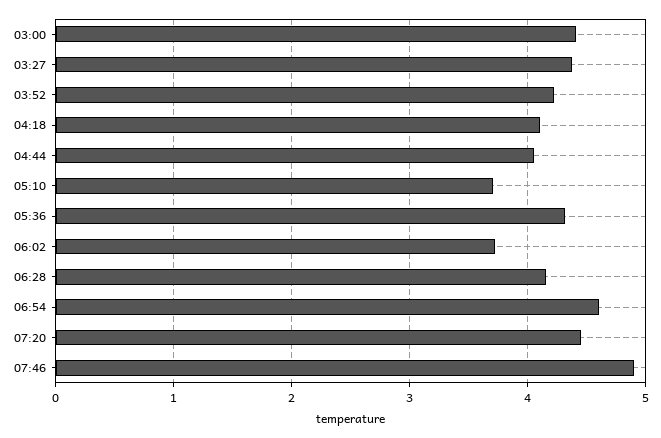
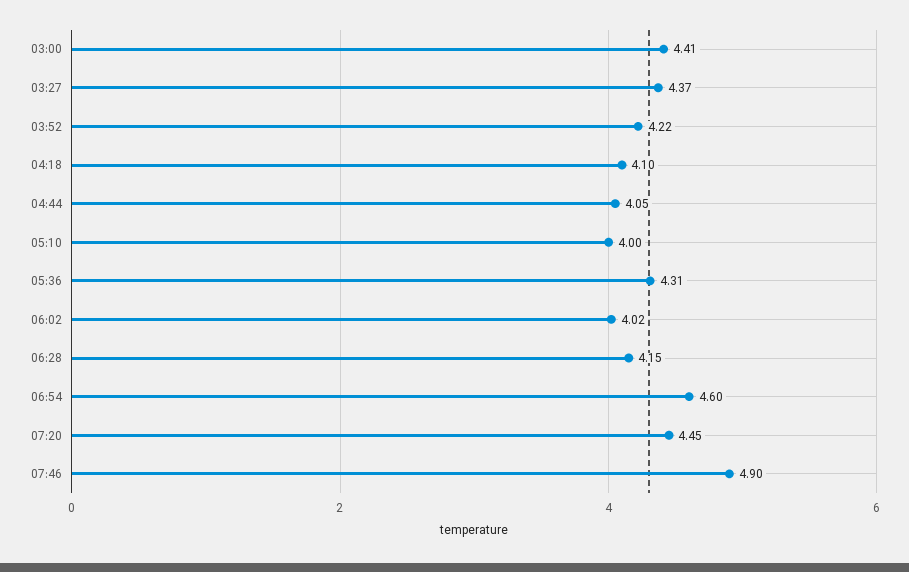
05:10: 3.7 -> 4
06:02: 3.7 -> 4.02

